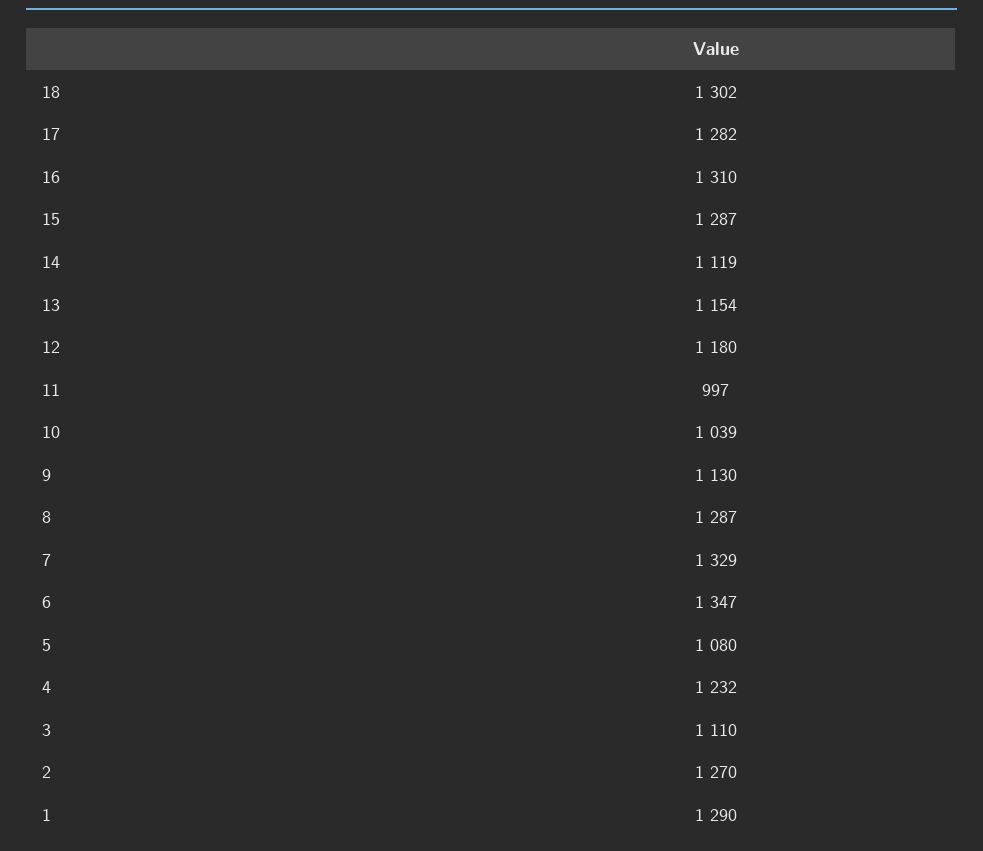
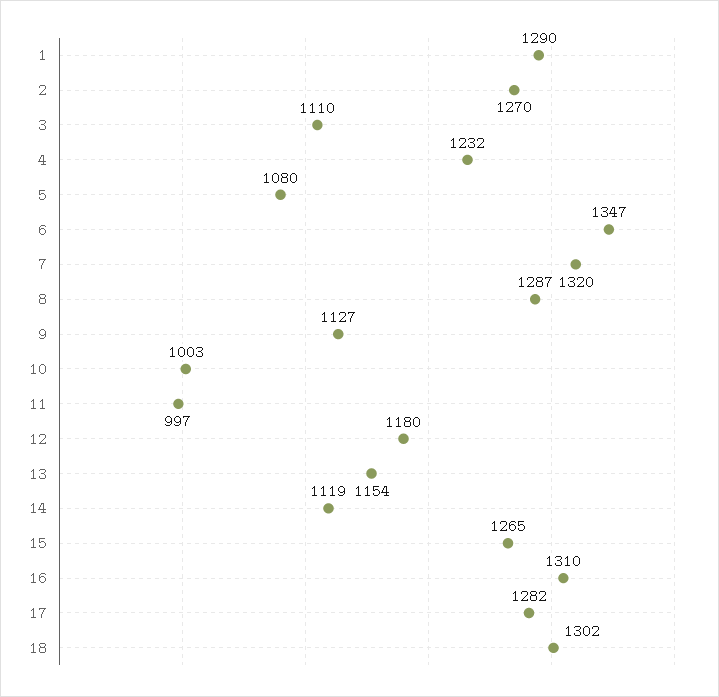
15: 1287 -> 1265
10: 1039 -> 1003
9: 1130 -> 1127
7: 1329 -> 1320

